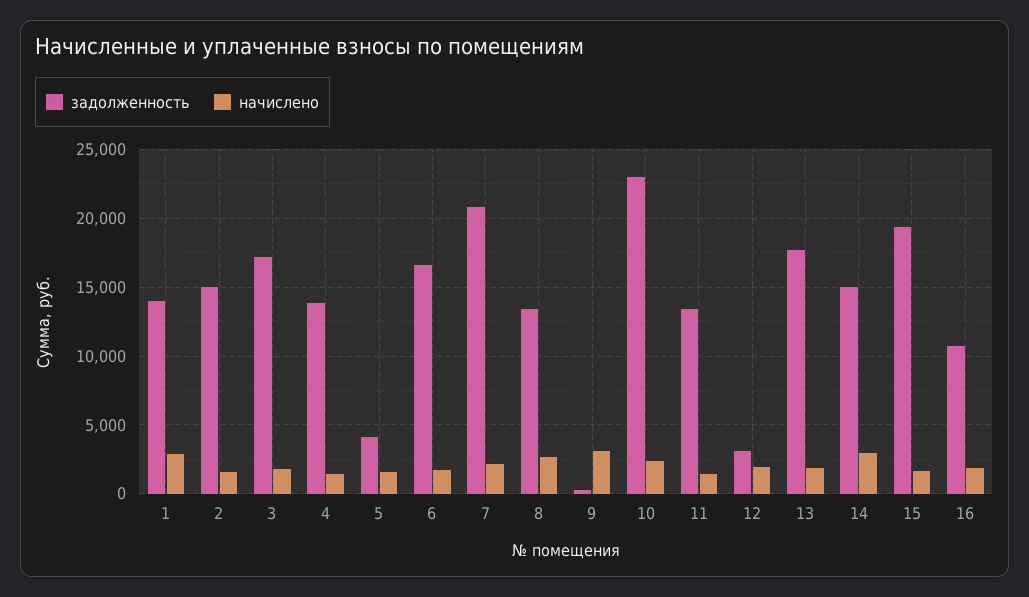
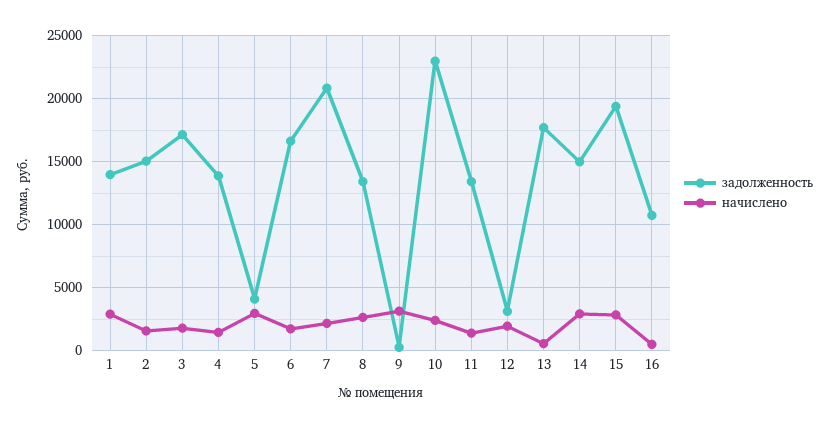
начислено, 5: 1500 -> 3000
начислено, 13: 2000 -> 500
начислено, 15: 1500 -> 3000
начислено, 16: 2000 -> 500

